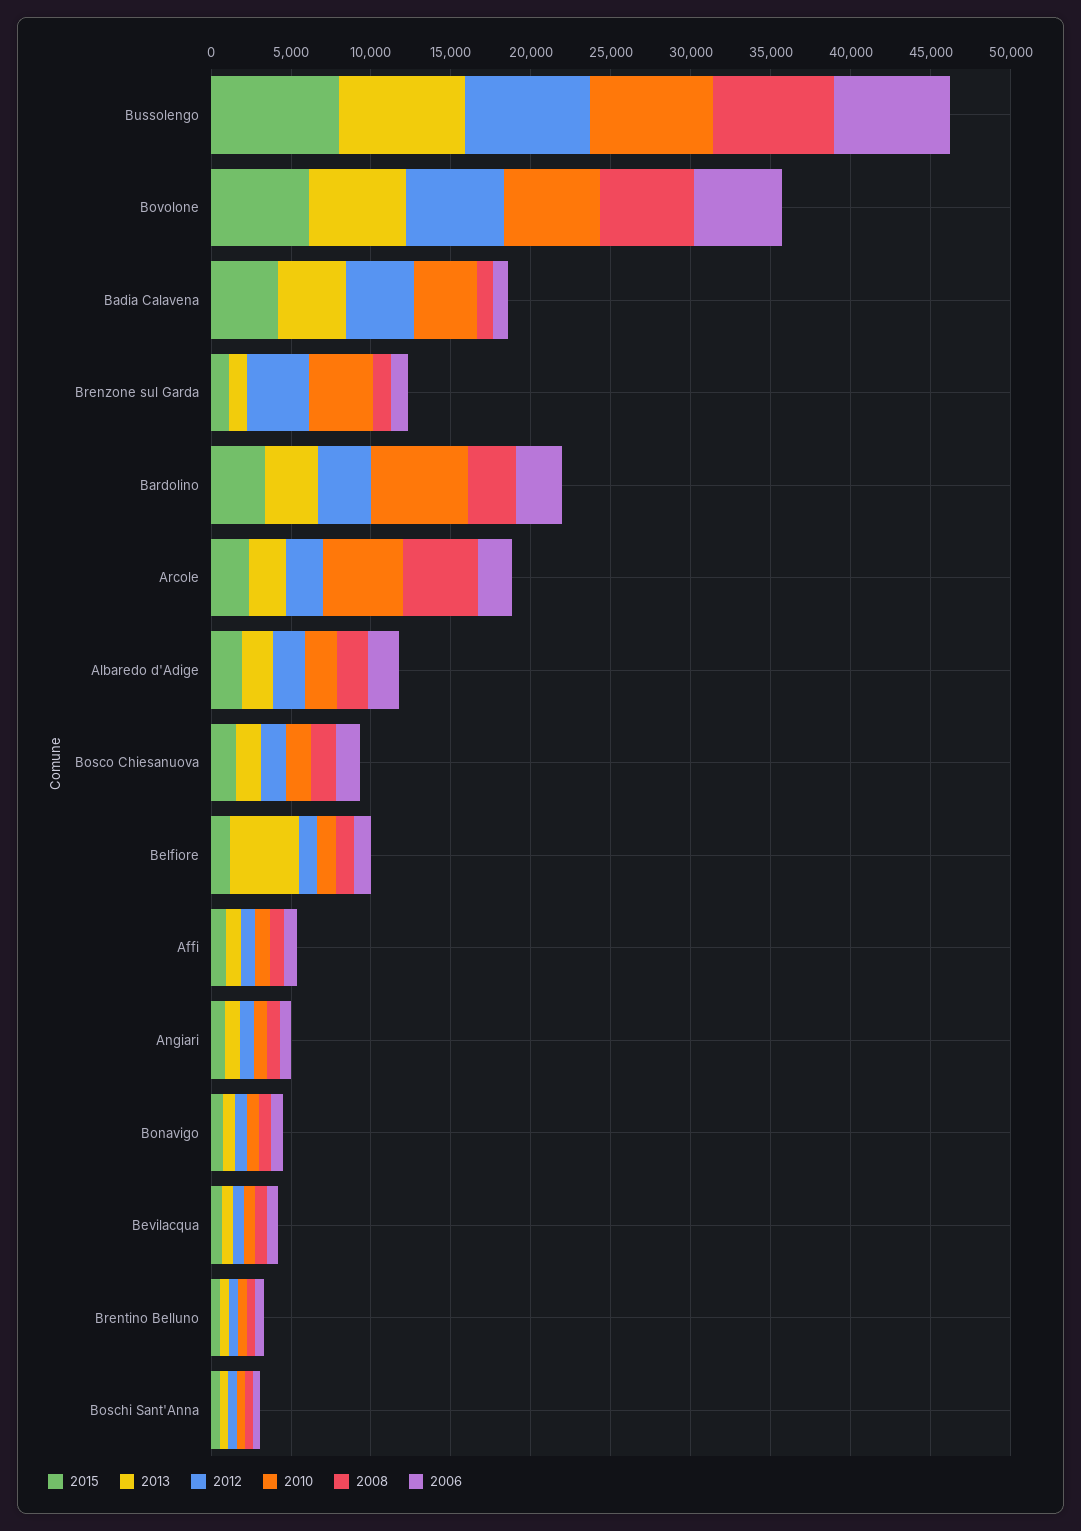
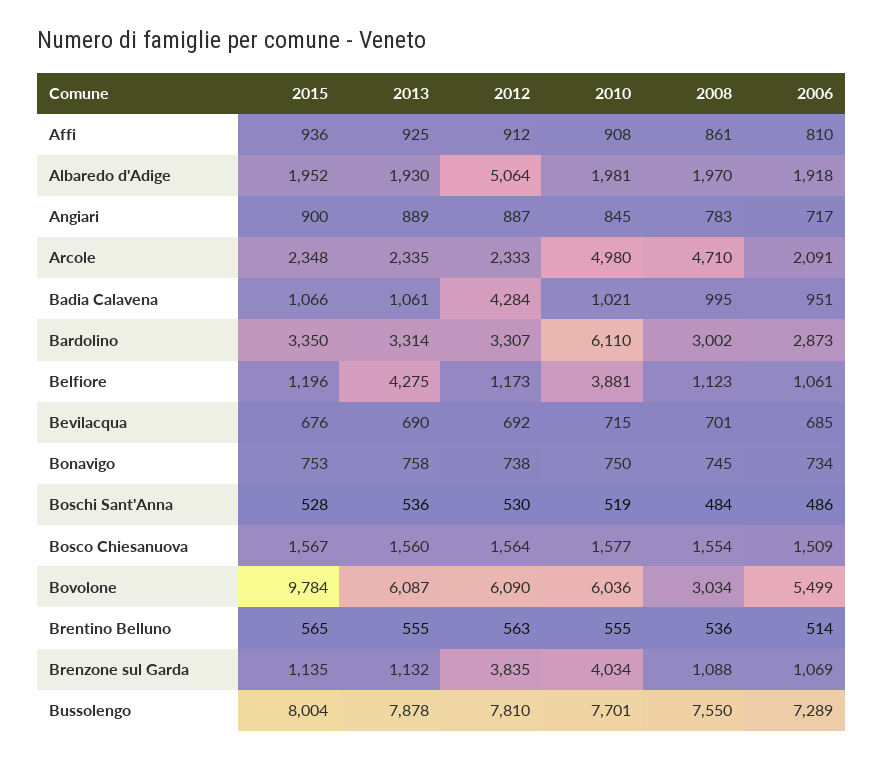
2015, Bovolone: 6000 -> 9784
2008, Bovolone: 6000 -> 3034
2015, Badia Calavena: 4000 -> 1066
2013, Badia Calavena: 4000 -> 1061
2010, Badia Calavena: 4000 -> 1021
2012, Albaredo d'Adige: 2000 -> 5064
2010, Belfiore: 1000 -> 3881

